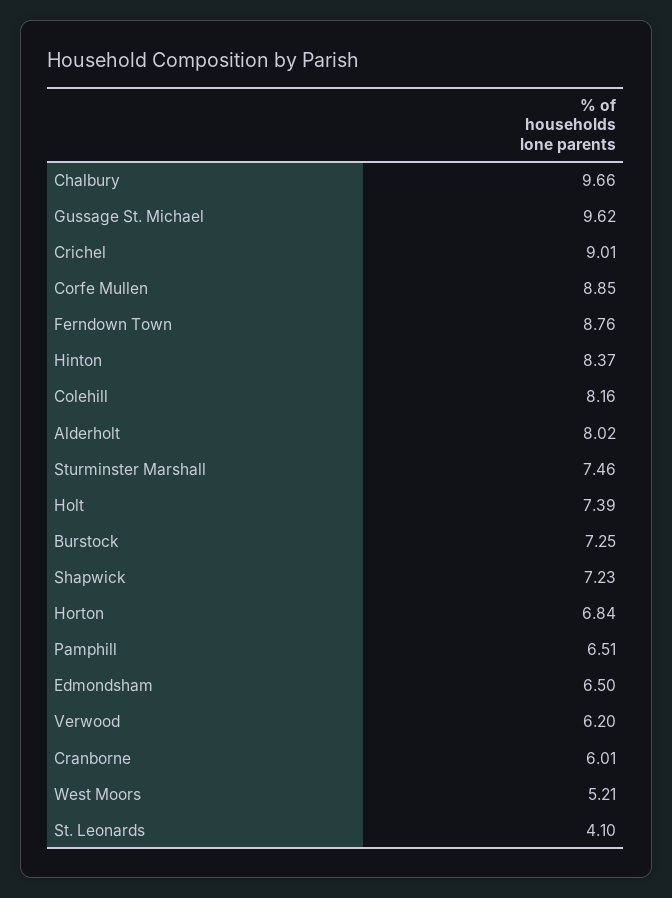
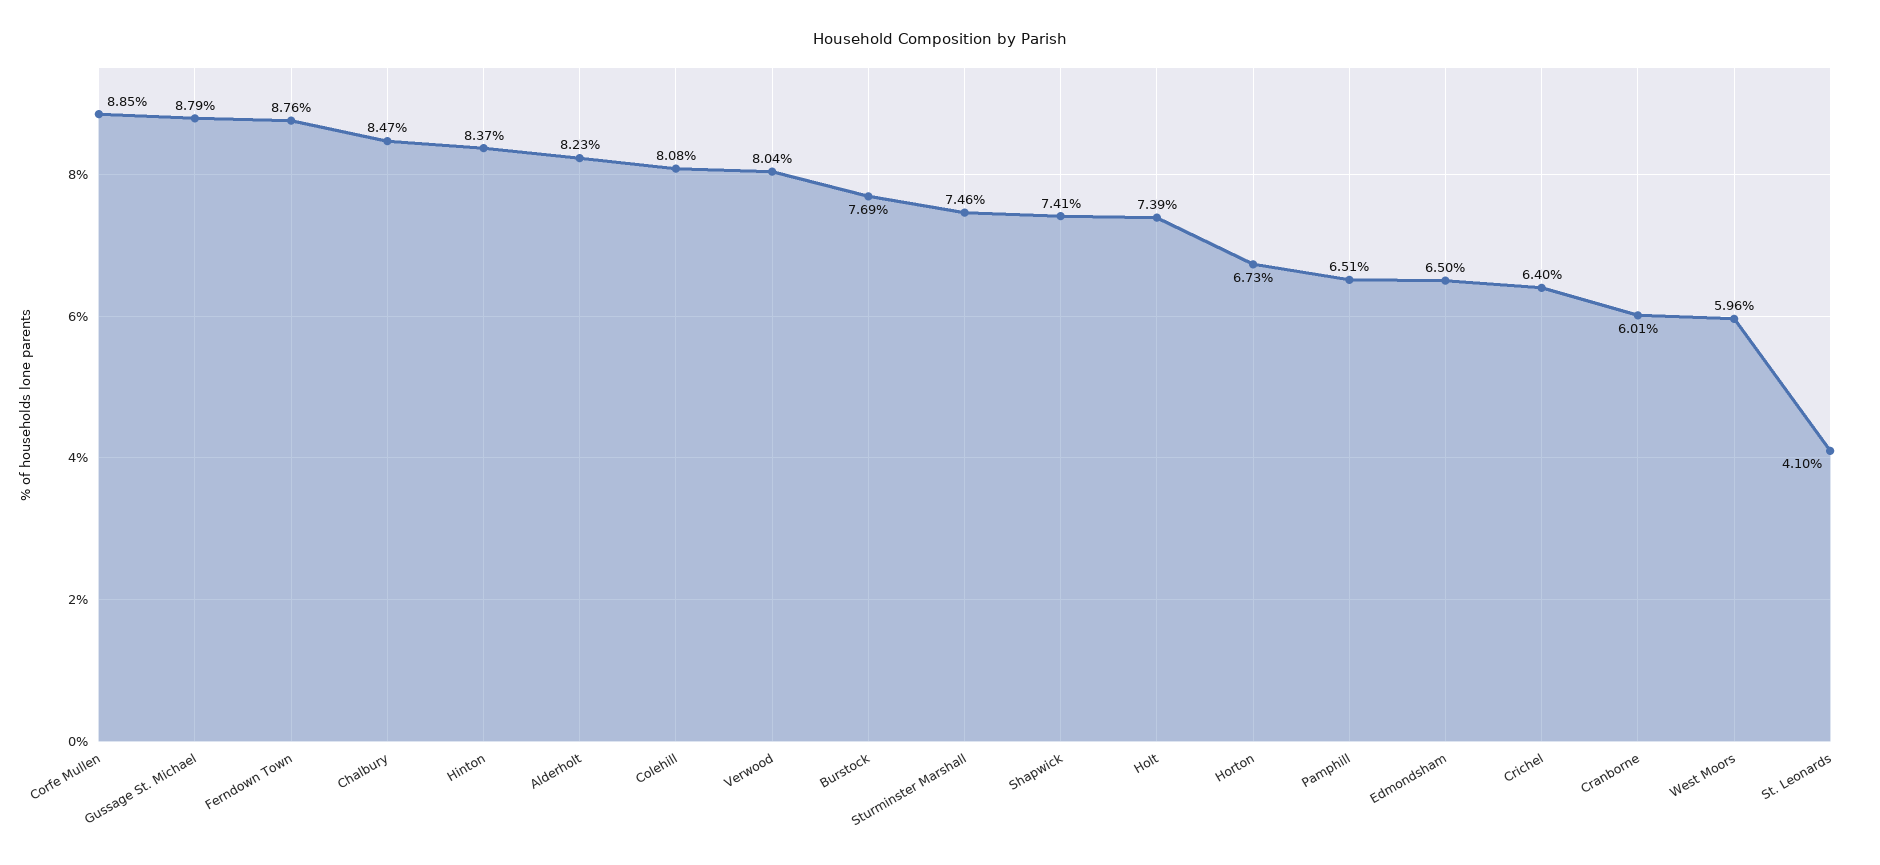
Chalbury: 9.66 -> 8.47
Gussage St. Michael: 9.62 -> 8.79
Crichel: 9.01 -> 6.4
Colehill: 8.16 -> 8.08
Alderholt: 8.02 -> 8.23
Burstock: 7.25 -> 7.69
Shapwick: 7.23 -> 7.41
Horton: 6.84 -> 6.73
Verwood: 6.2 -> 8.04
West Moors: 5.21 -> 5.96

